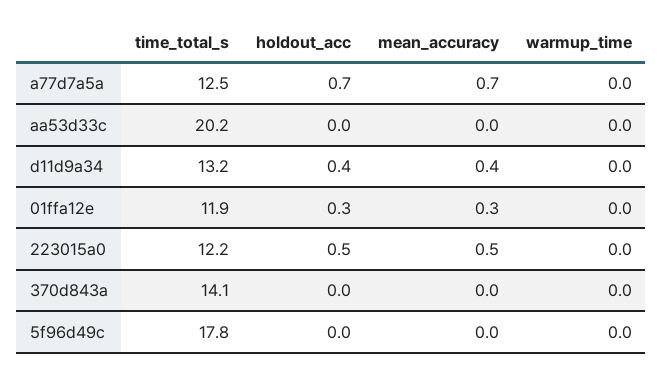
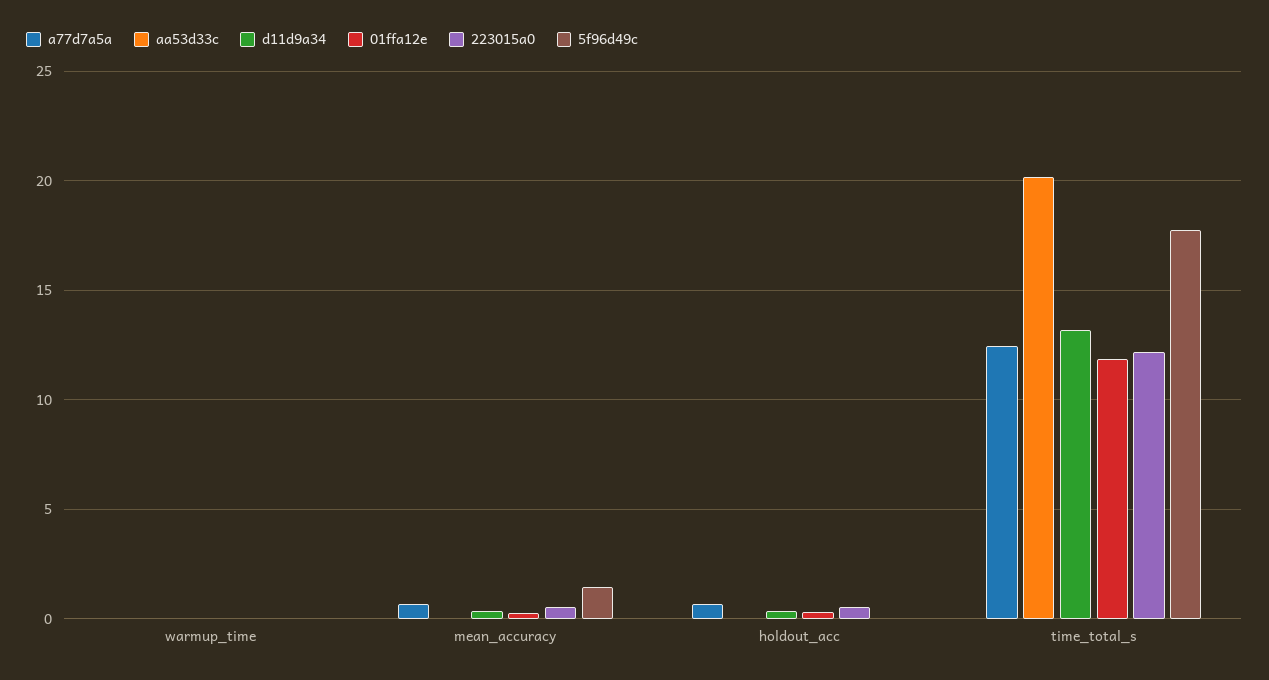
370d843a, time_total_s: 14.1 -> none
370d843a, holdout_acc: 0 -> none
370d843a, mean_accuracy: 0 -> none
370d843a, warmup_time: 0 -> none
5f96d49c, mean_accuracy: 0 -> 1.5

